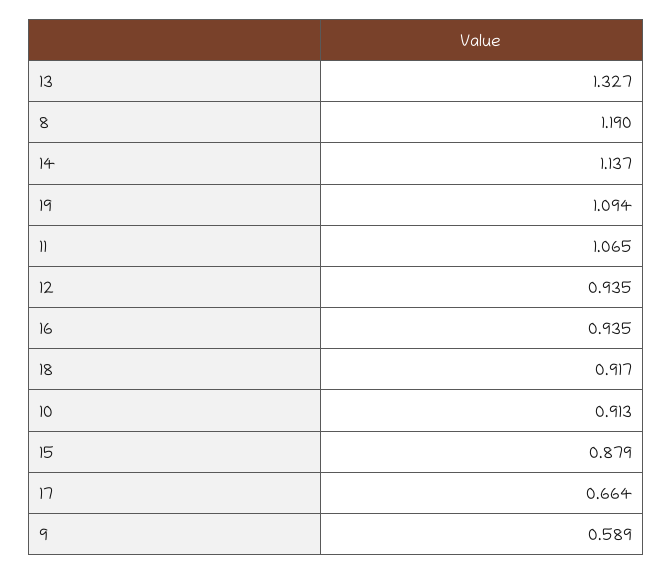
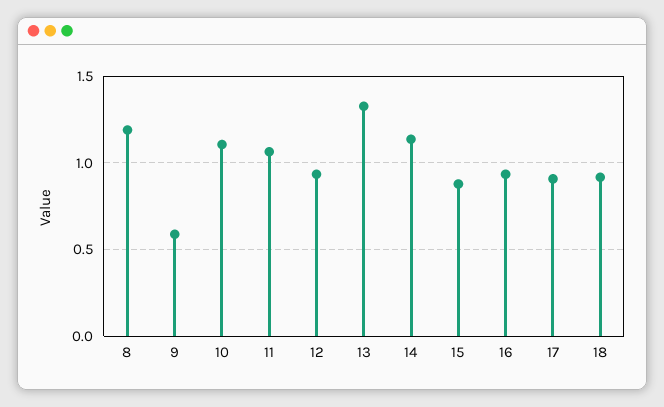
19: 1.094 -> none
10: 0.913 -> 1.1
17: 0.664 -> 0.9

